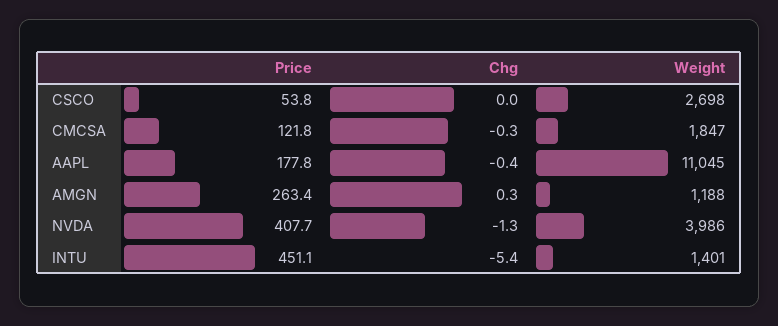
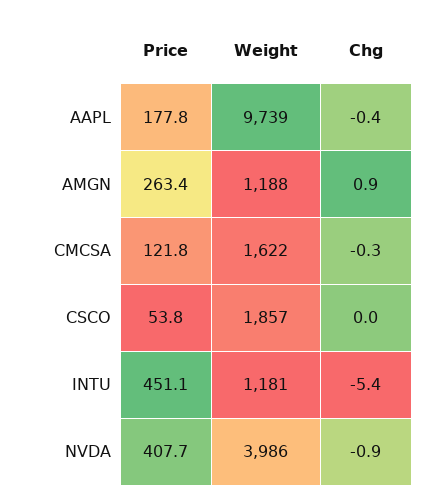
Weight, CSCO: 2698 -> 1857
Weight, CMCSA: 1847 -> 1622
Weight, AAPL: 11045 -> 9739
Chg, AMGN: 0.3 -> 0.9
Chg, NVDA: -1.3 -> -0.9
Weight, INTU: 1401 -> 1181

